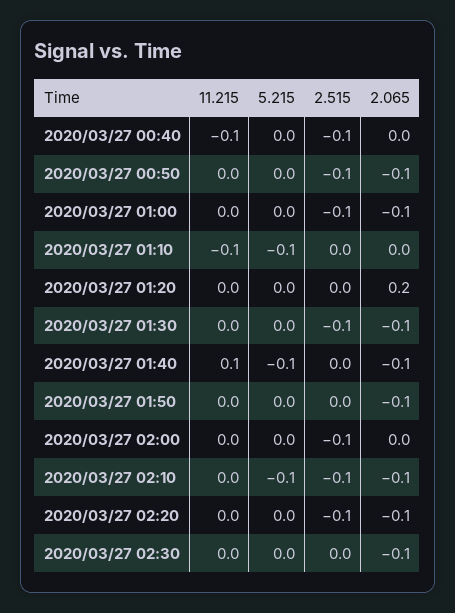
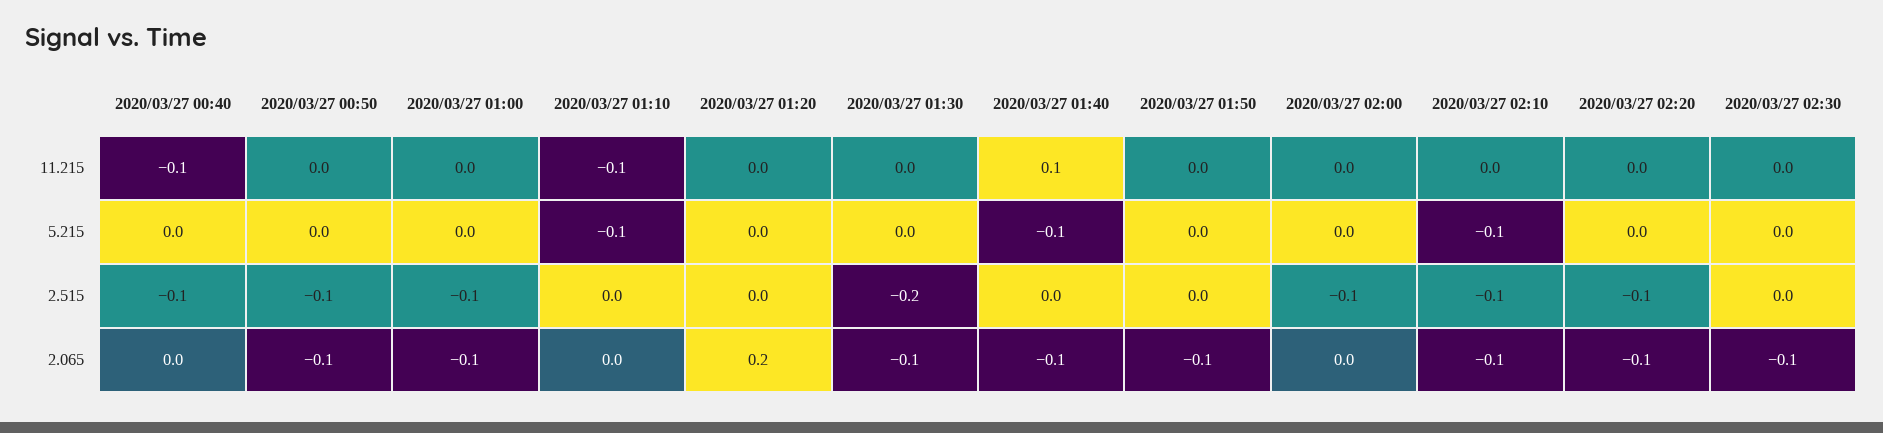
2.515, 2020/03/27 01:30: -0.1 -> -0.2

